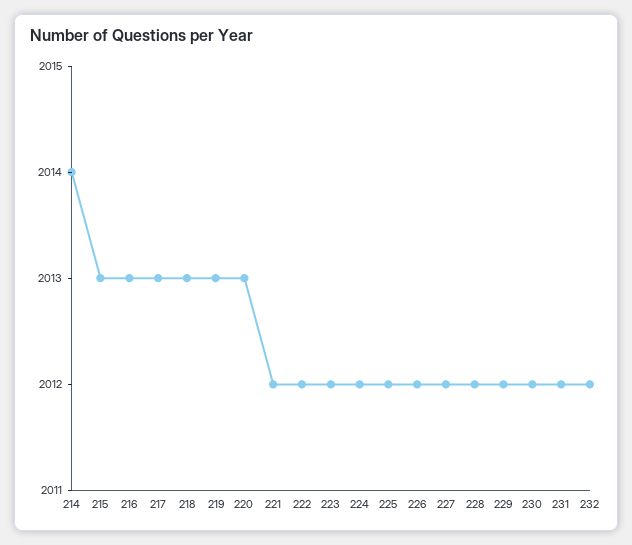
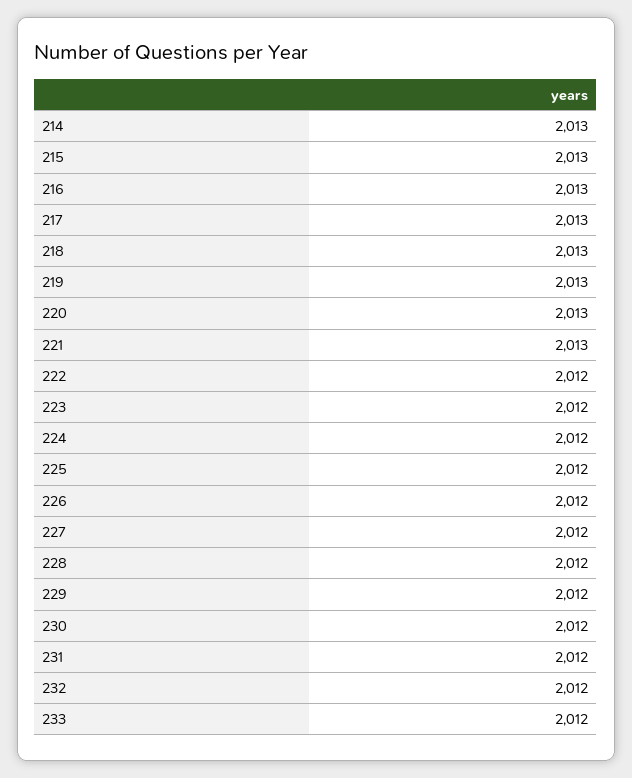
214: 2014 -> 2013
221: 2012 -> 2013
233: none -> 2012

